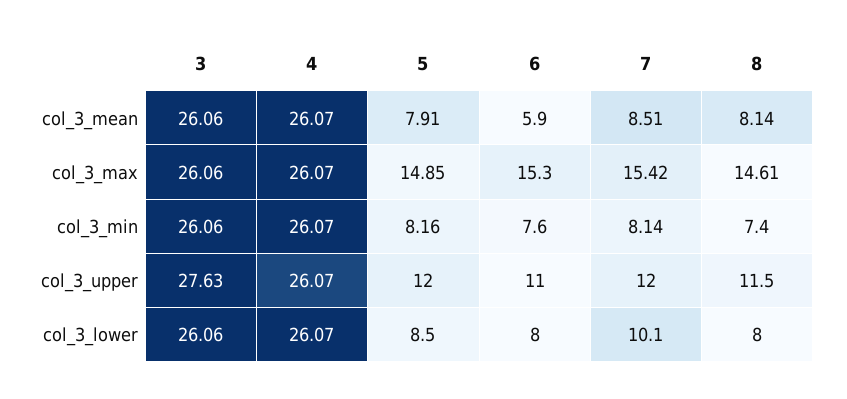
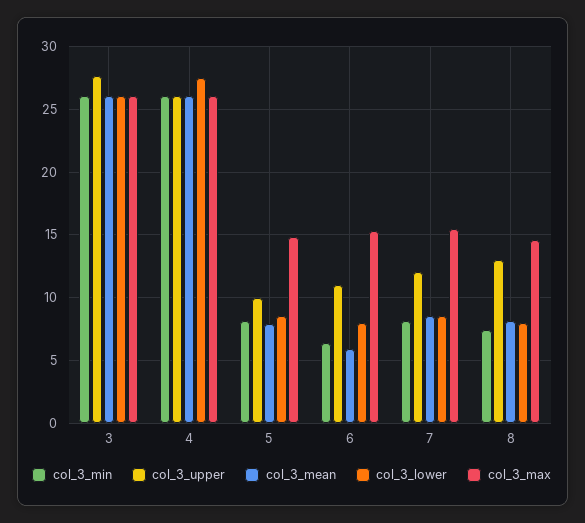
col_3_min, 6: 7.6 -> 6.5
col_3_upper, 5: 12 -> 10
col_3_upper, 8: 11.5 -> 13
col_3_lower, 4: 26.07 -> 27.5
col_3_lower, 7: 10.1 -> 8.5

